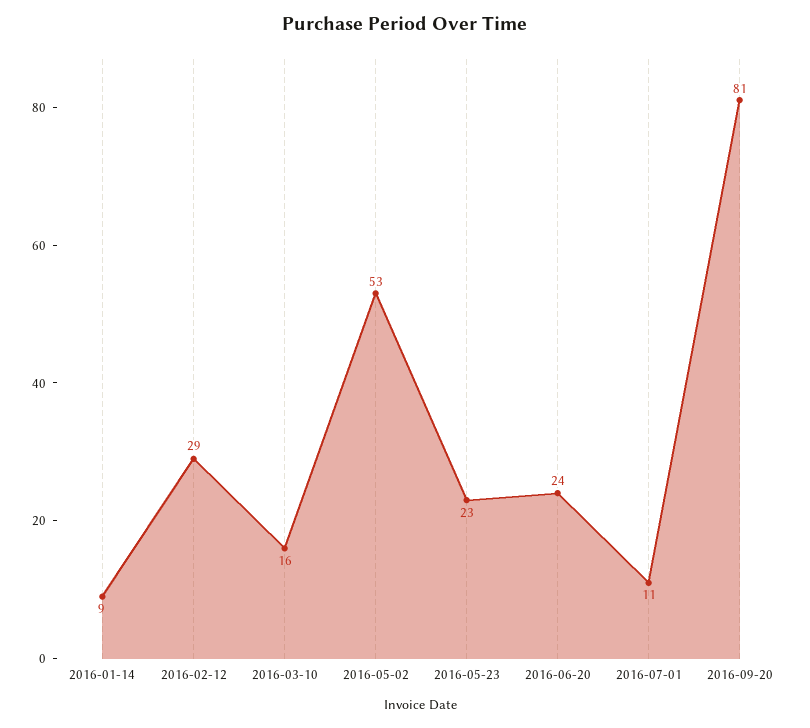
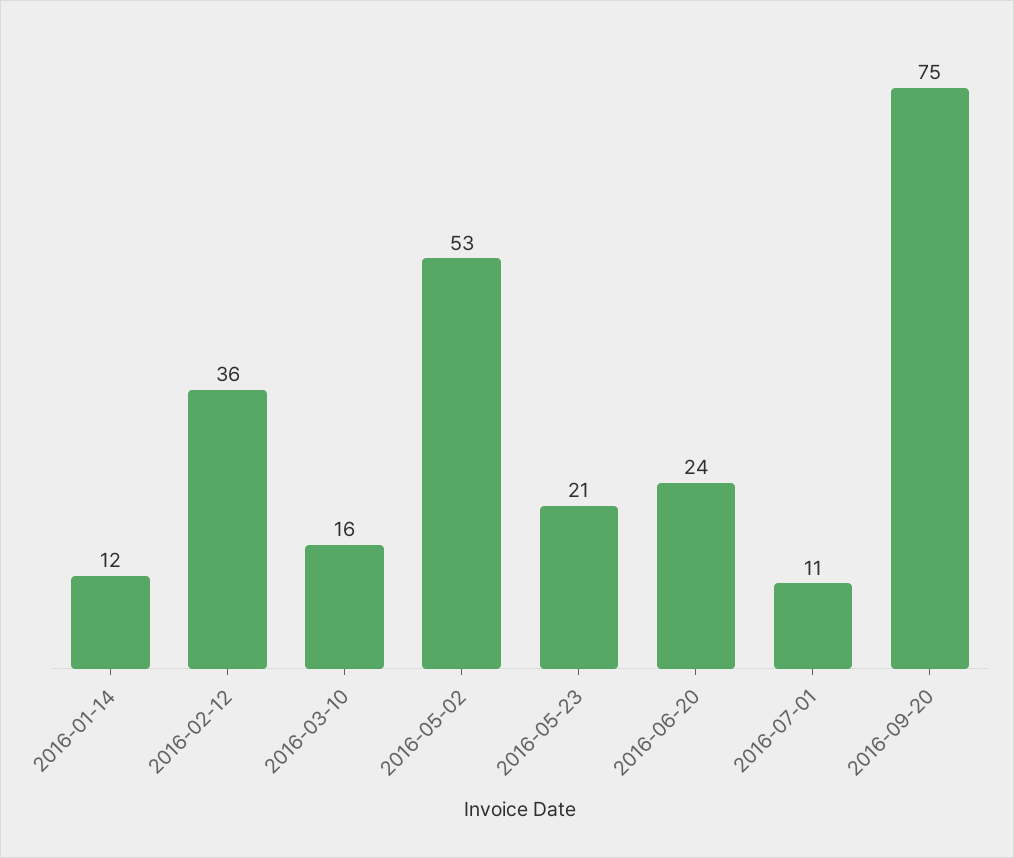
2016-01-14: 9 -> 12
2016-02-12: 29 -> 36
2016-05-23: 23 -> 21
2016-09-20: 81 -> 75

